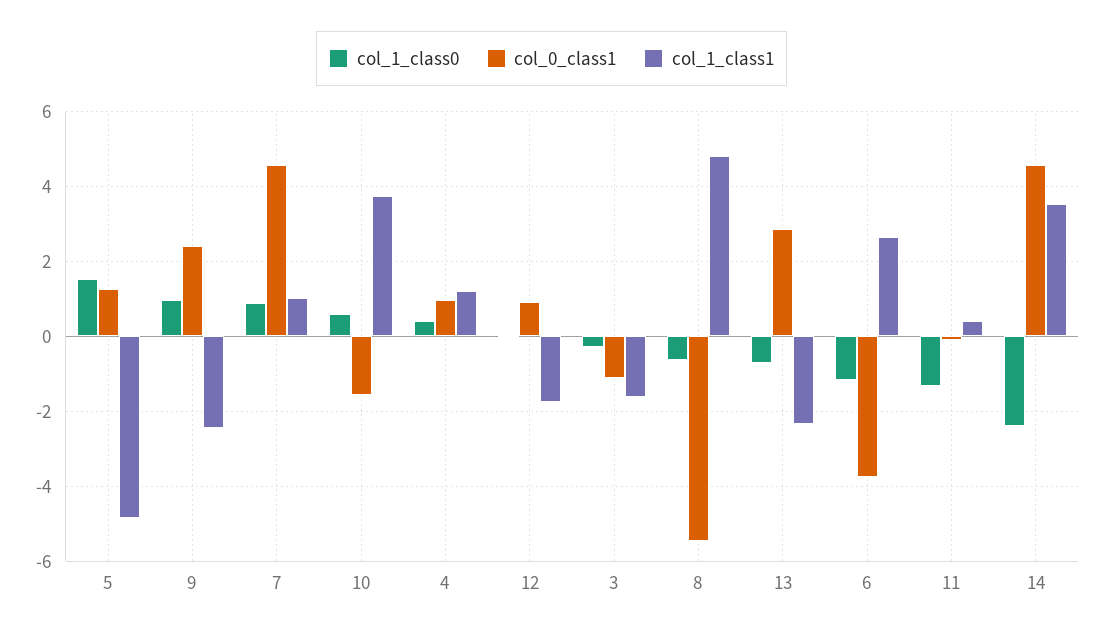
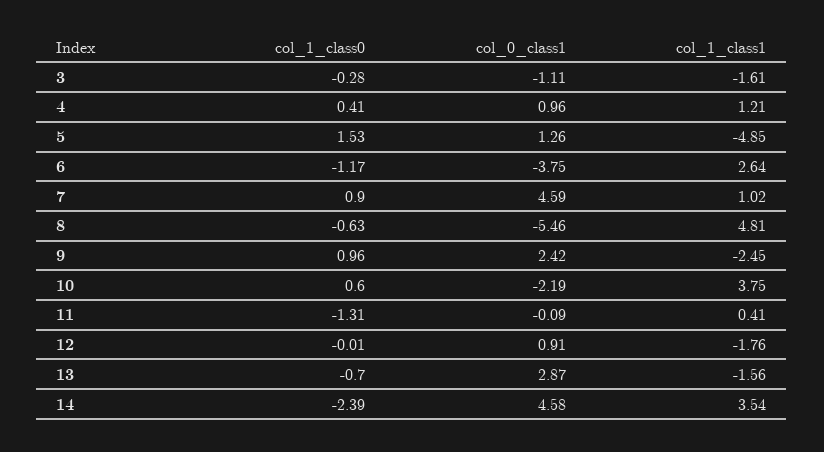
col_0_class1, 10: -1.6 -> -2.19
col_1_class1, 13: -2.4 -> -1.56

